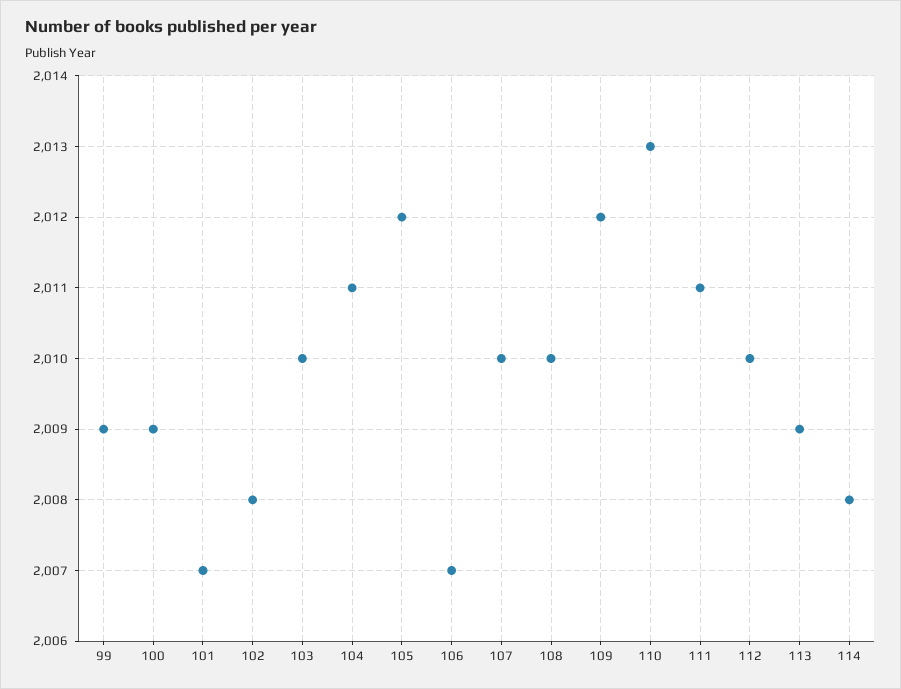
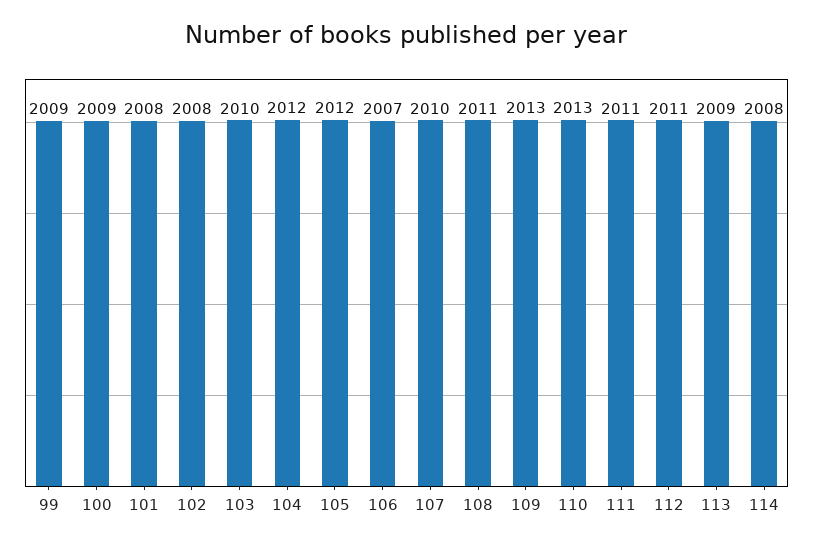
101: 2007 -> 2008
104: 2011 -> 2012
108: 2010 -> 2011
109: 2012 -> 2013
112: 2010 -> 2011

